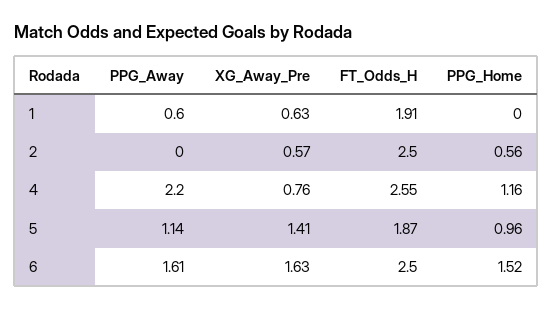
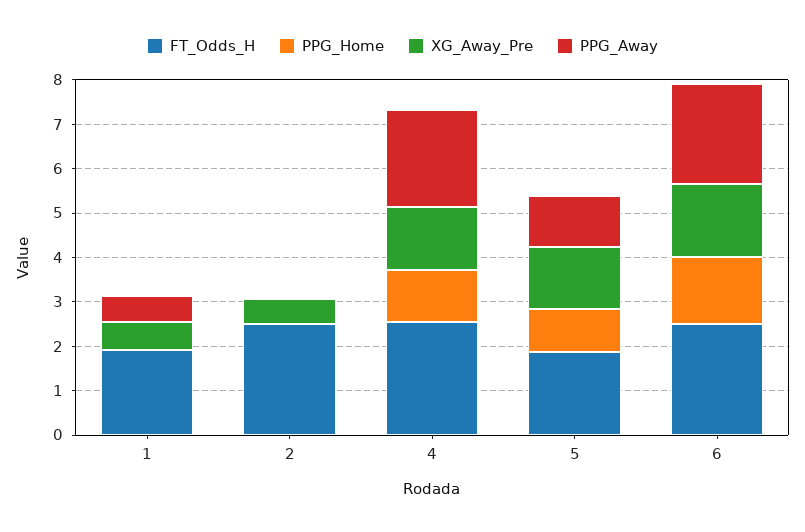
PPG_Home, 2: 0.56 -> 0
XG_Away_Pre, 4: 0.76 -> 1.4
PPG_Away, 6: 1.61 -> 2.2

